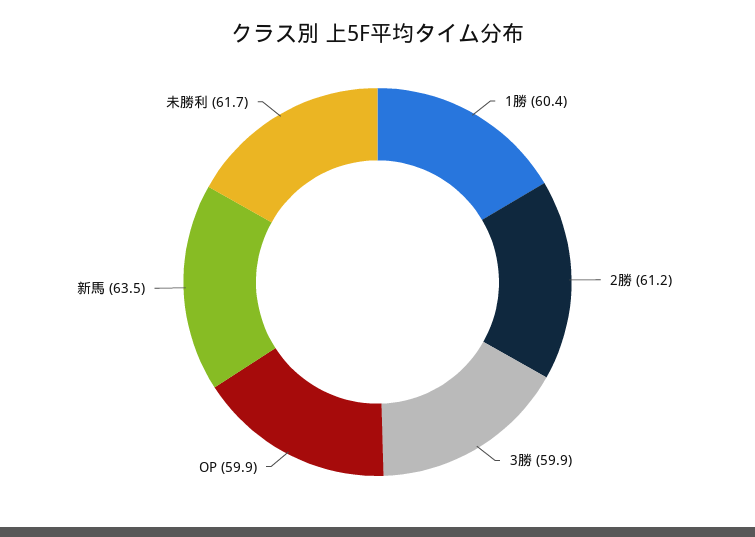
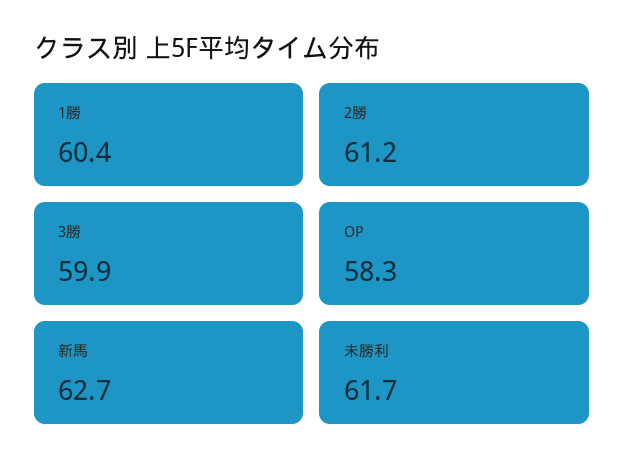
OP: 59.9 -> 58.3
新馬: 63.5 -> 62.7

